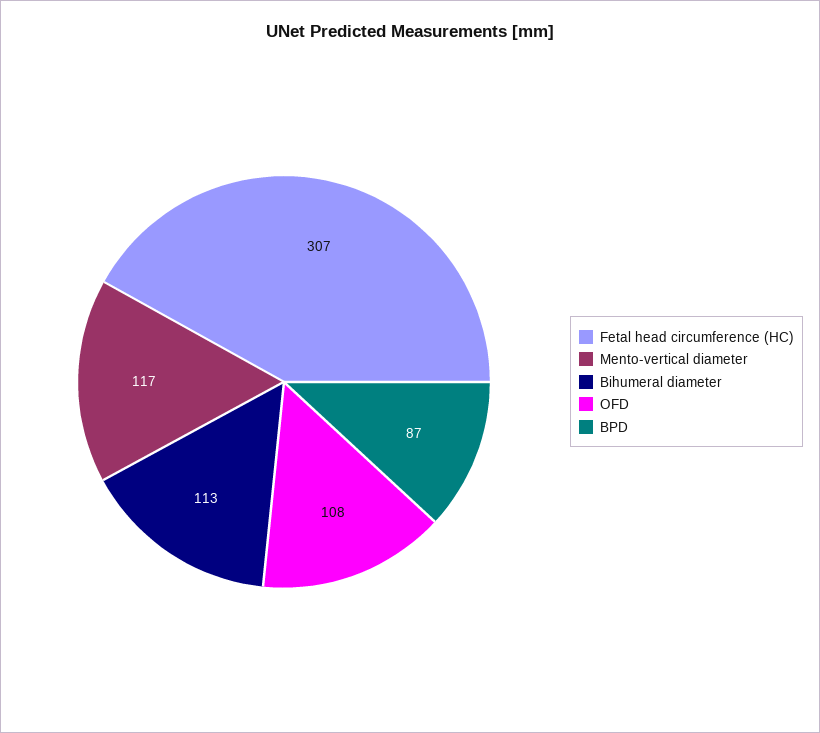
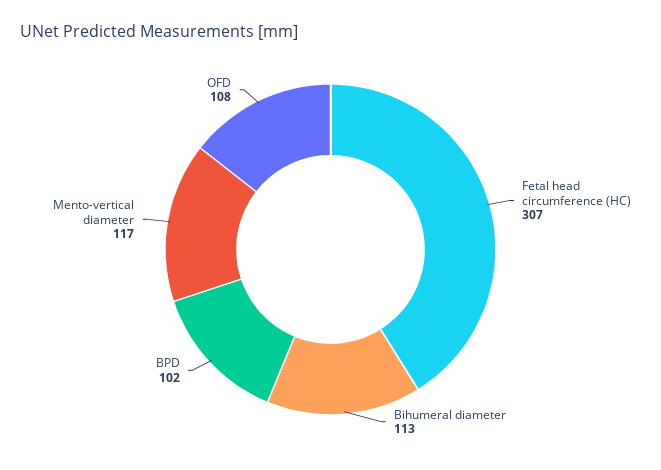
BPD: 87 -> 102

